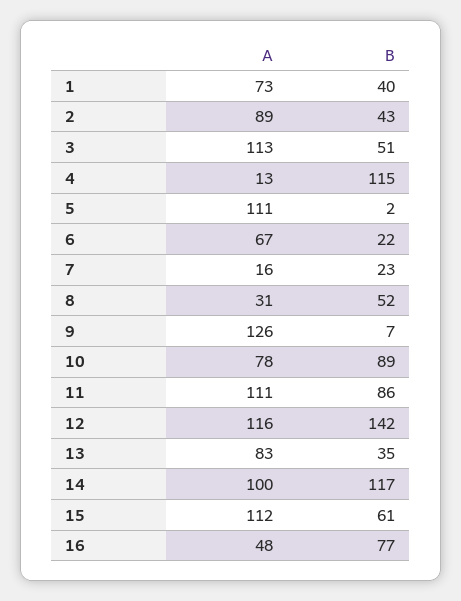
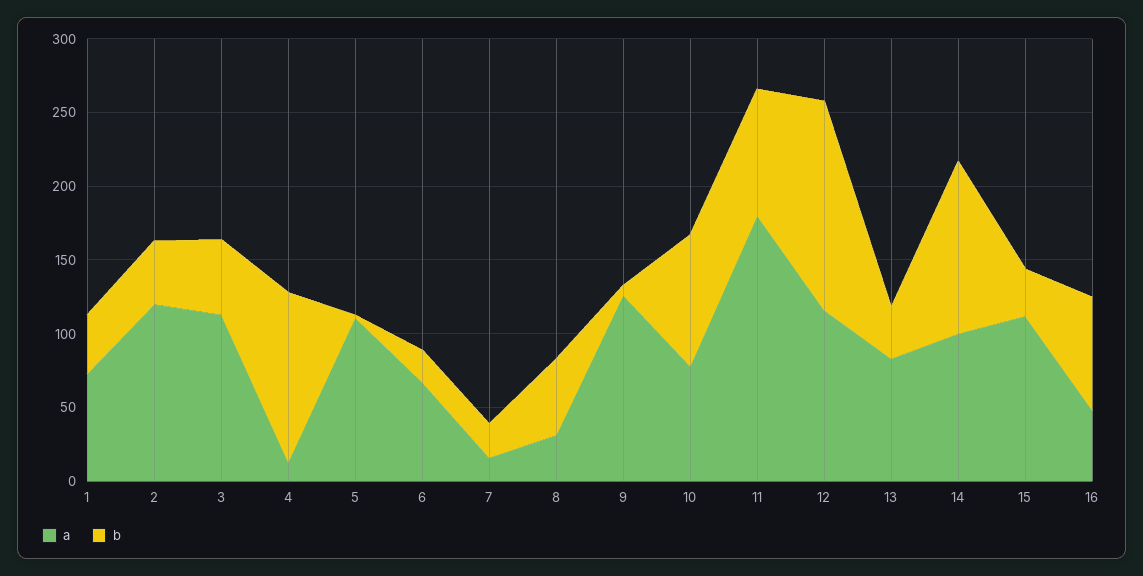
A, 2: 89 -> 120
A, 11: 111 -> 180
B, 15: 61 -> 30

